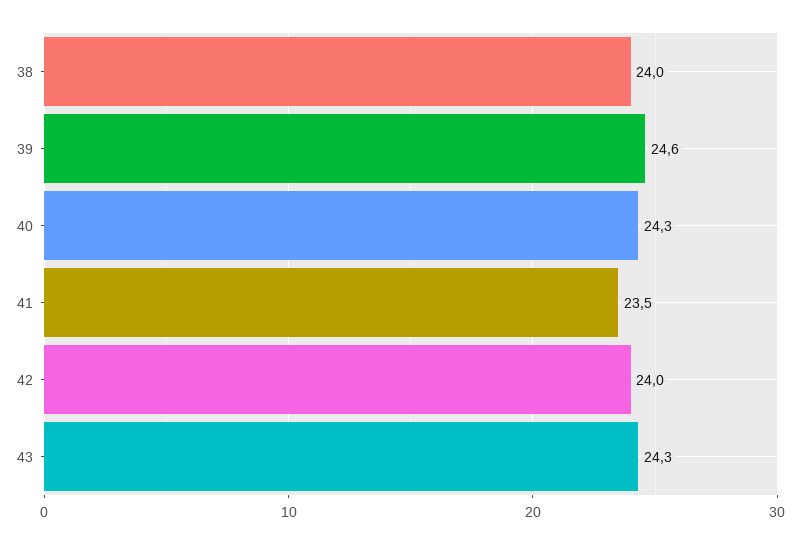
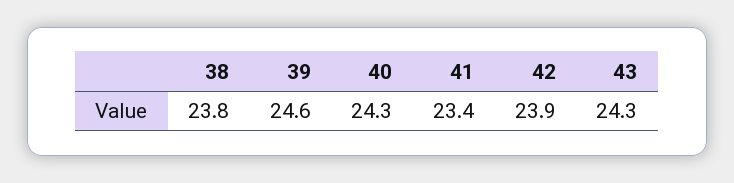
38: 24 -> 23.8
41: 23.5 -> 23.4
42: 24 -> 23.9

